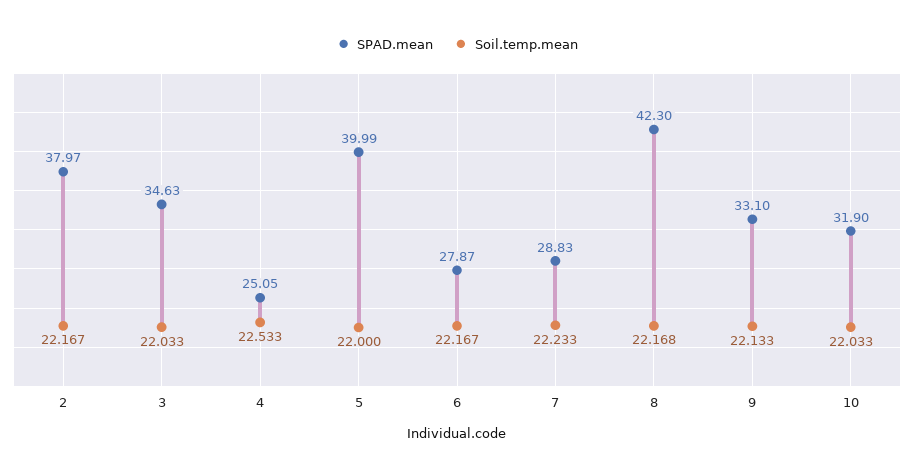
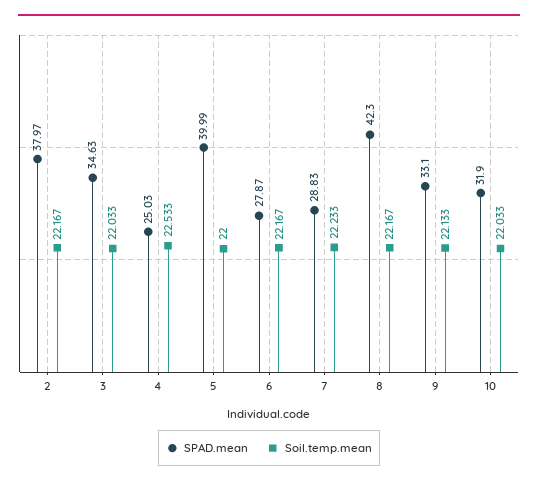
SPAD.mean, 4: 25.05 -> 25.03
Soil.temp.mean, 8: 22.168 -> 22.167

